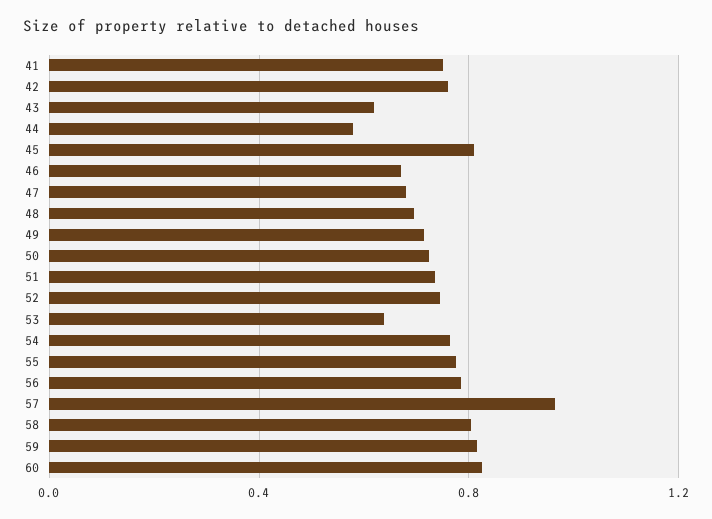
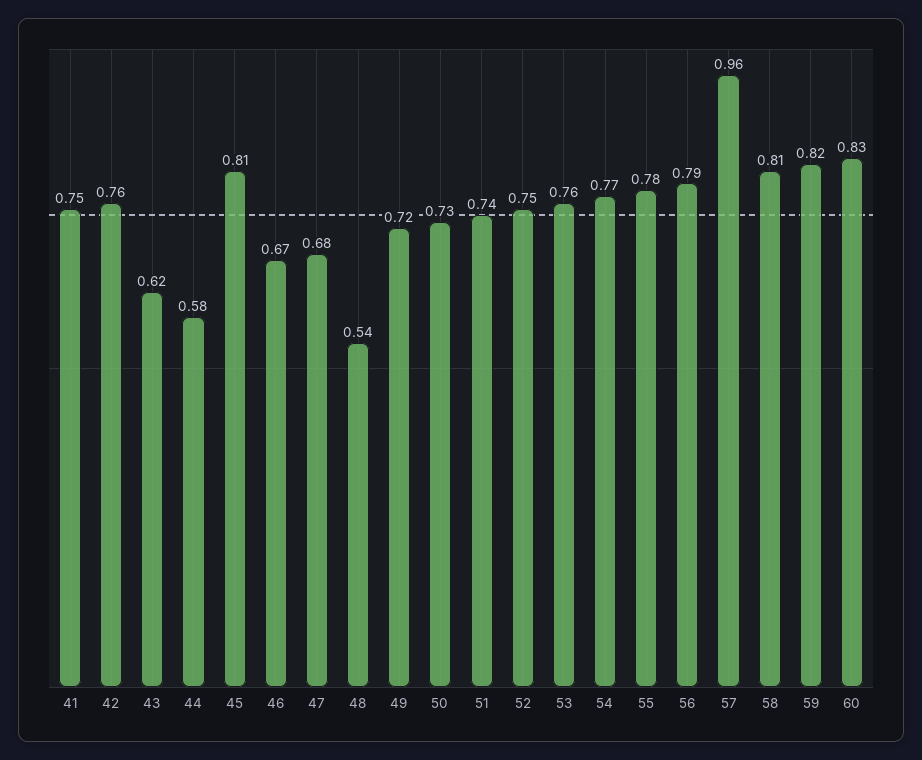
48: 0.7 -> 0.54
53: 0.65 -> 0.76

